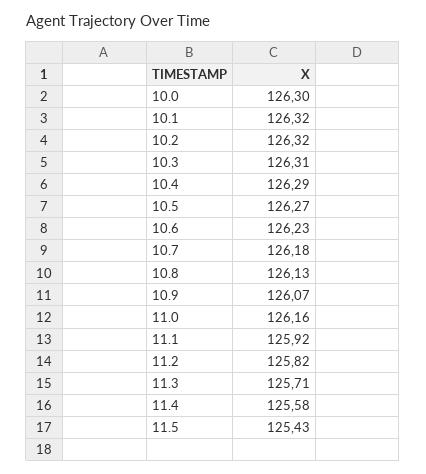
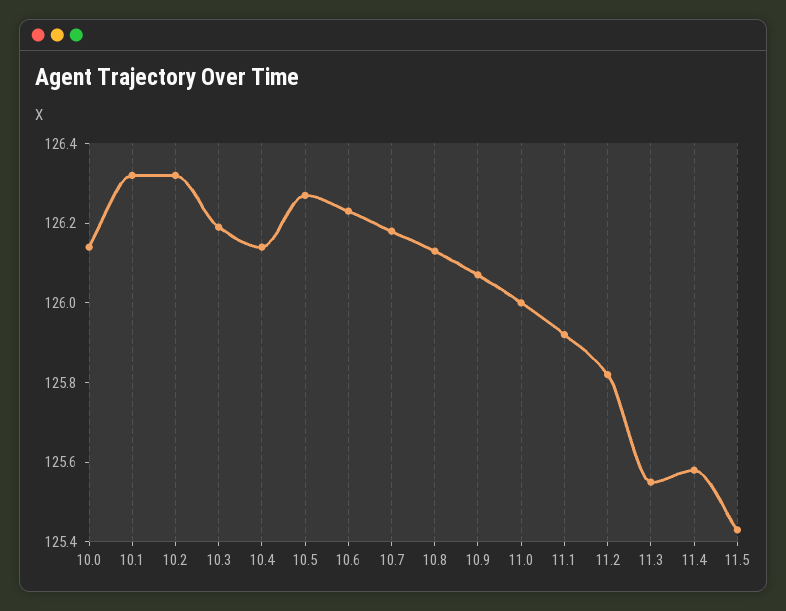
10.0: 126.3 -> 126.15
10.3: 126.31 -> 126.2
10.4: 126.29 -> 126.15
11.0: 126.16 -> 126
11.3: 125.71 -> 125.55

